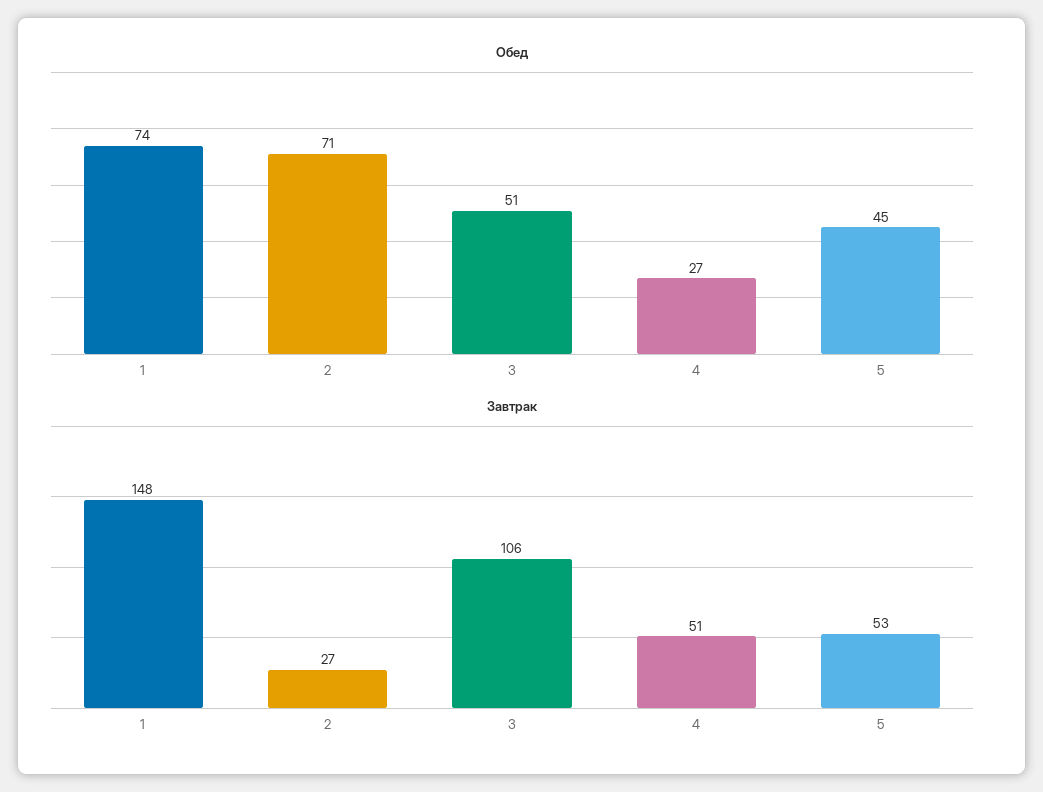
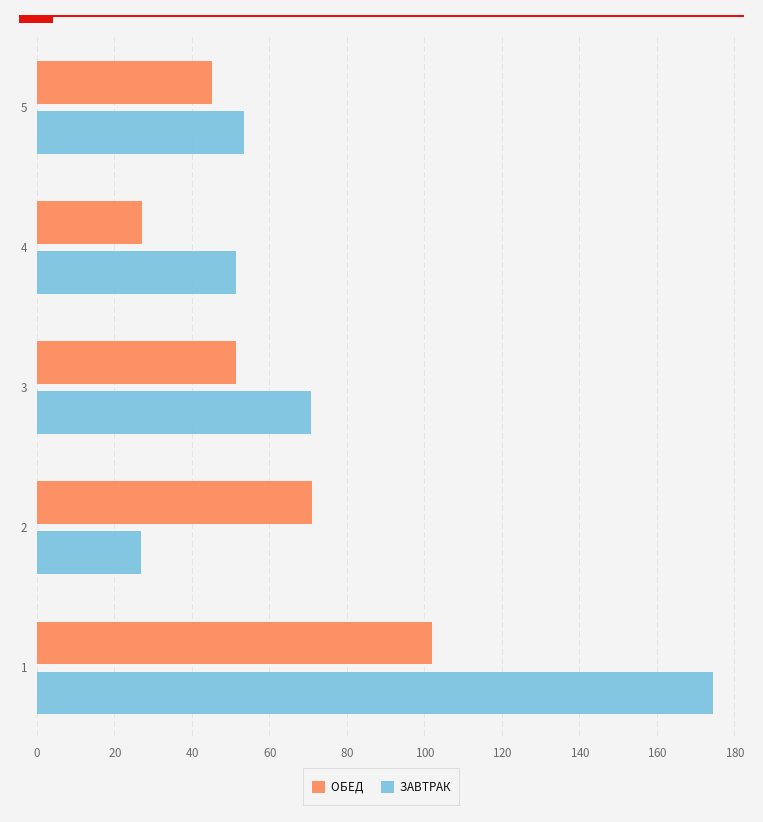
Обед, 1: 74 -> 102
Завтрак, 1: 148 -> 174
Завтрак, 3: 106 -> 70

